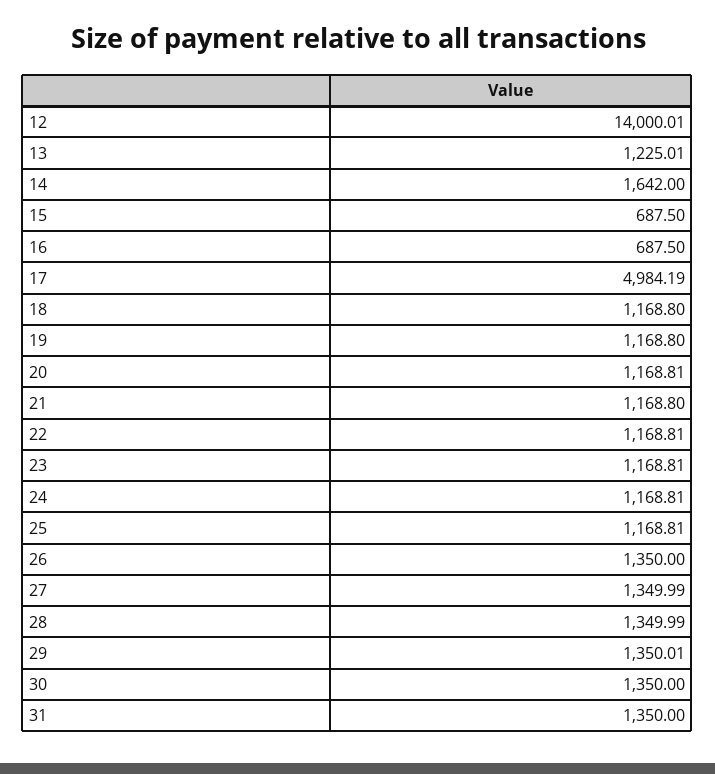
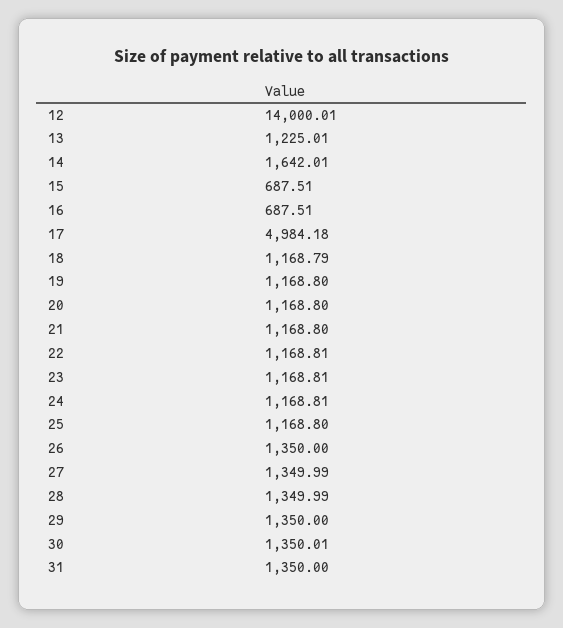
14: 1642 -> 1642.01
15: 687.5 -> 687.51
16: 687.5 -> 687.51
17: 4984.19 -> 4984.18
18: 1168.8 -> 1168.79
20: 1168.81 -> 1168.8
25: 1168.81 -> 1168.8
29: 1350.01 -> 1350
30: 1350 -> 1350.01

